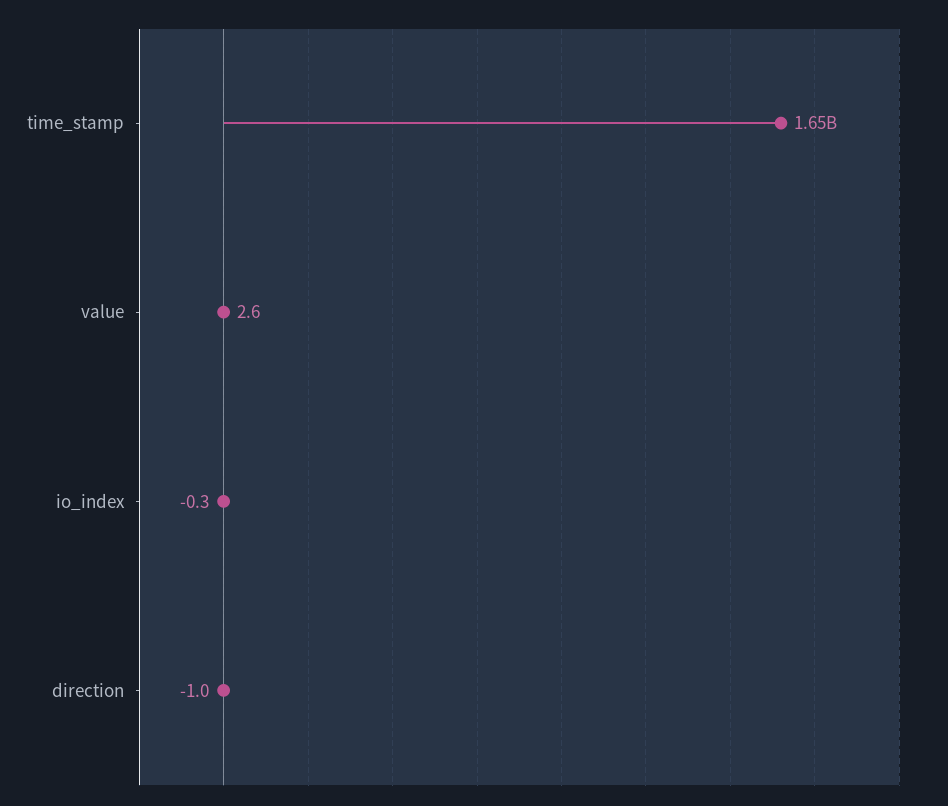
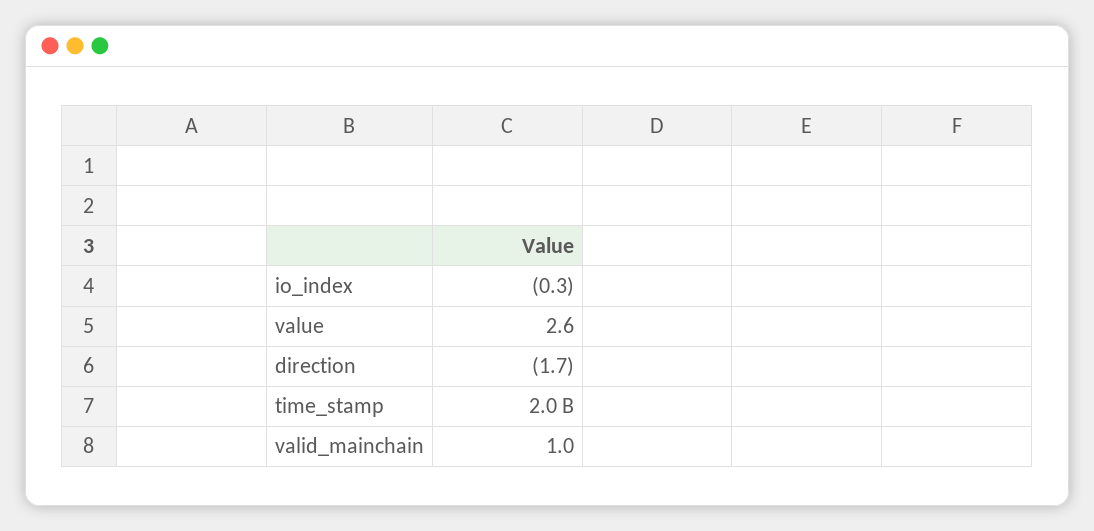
time_stamp: 1650000000 -> 2000000000
direction: -1 -> -1.7
valid_mainchain: none -> 1

